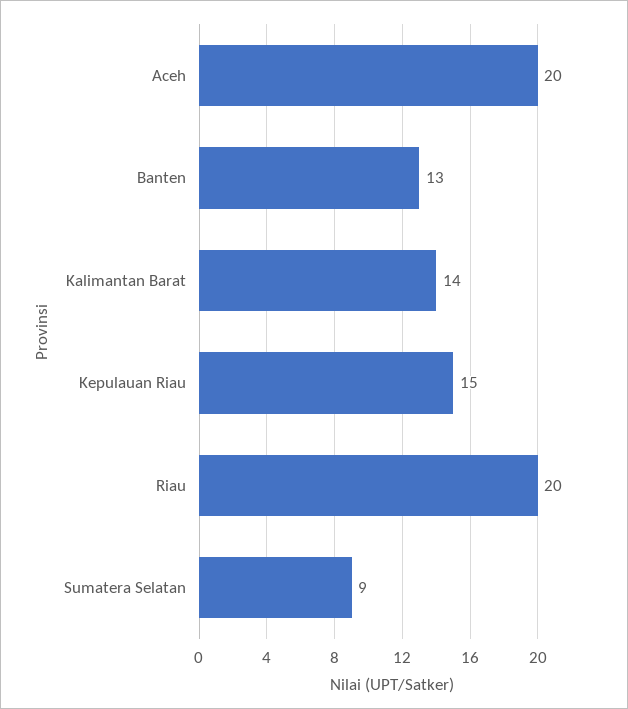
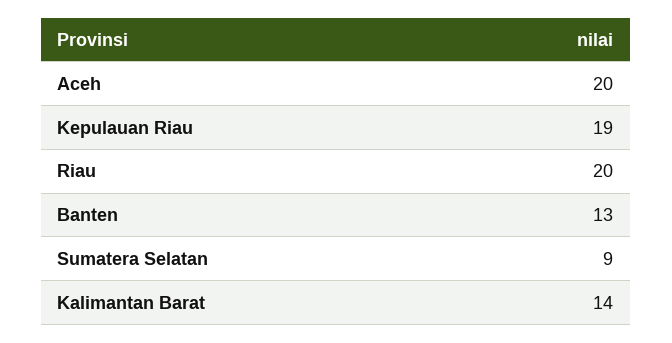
Kepulauan Riau: 15 -> 19

